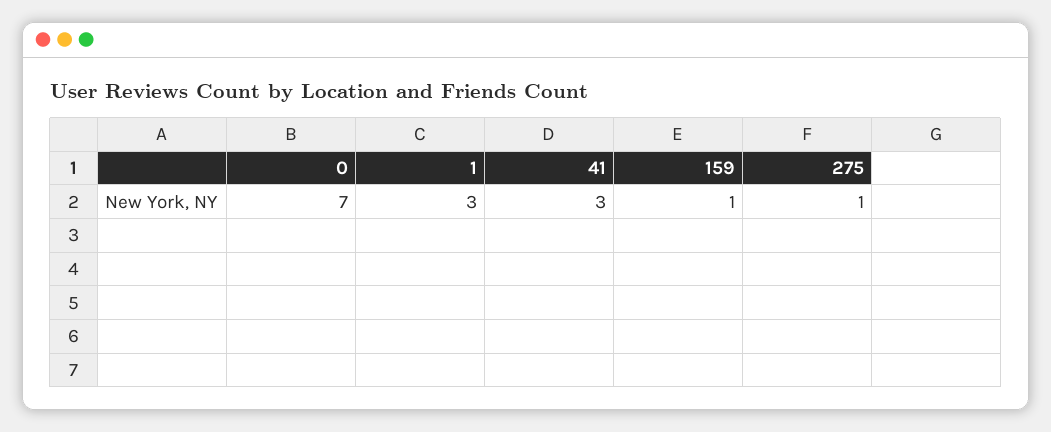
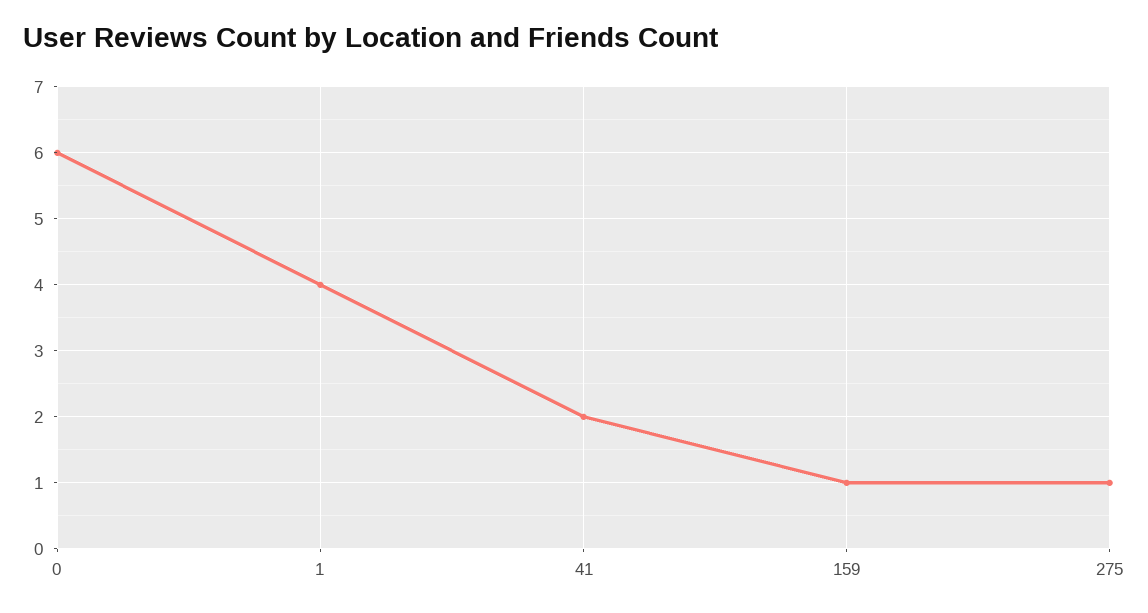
0: 7 -> 6
1: 3 -> 4
41: 3 -> 2

